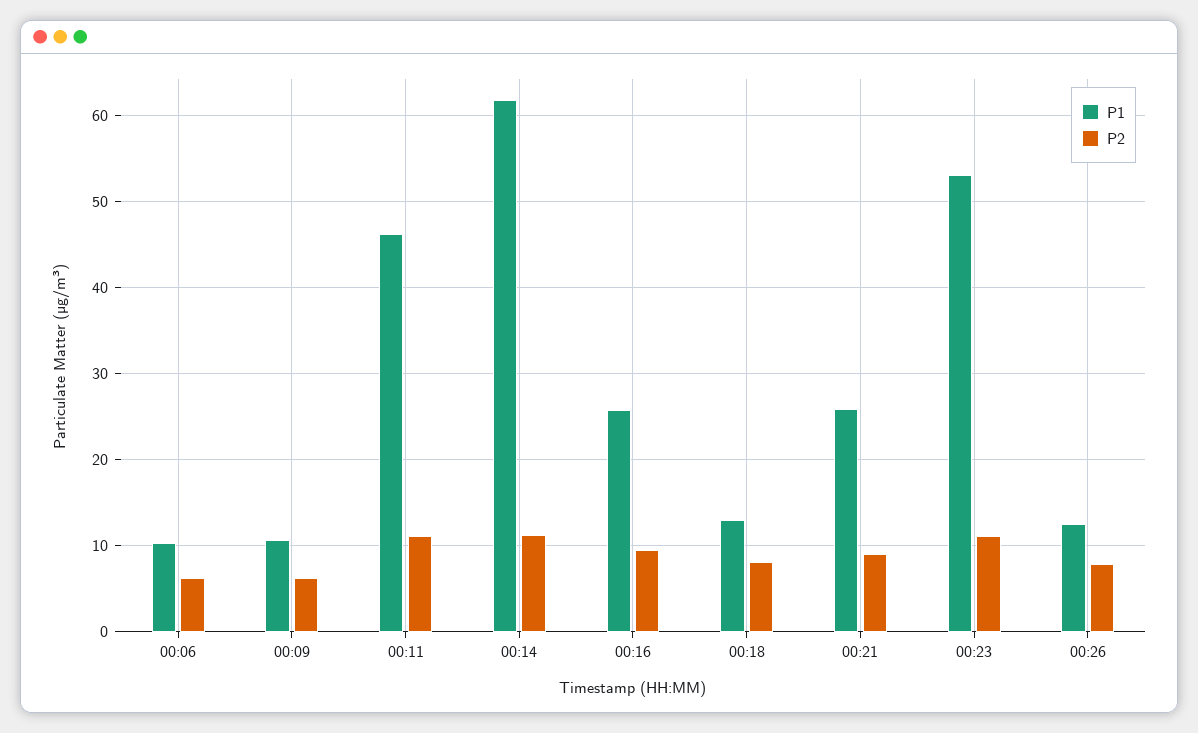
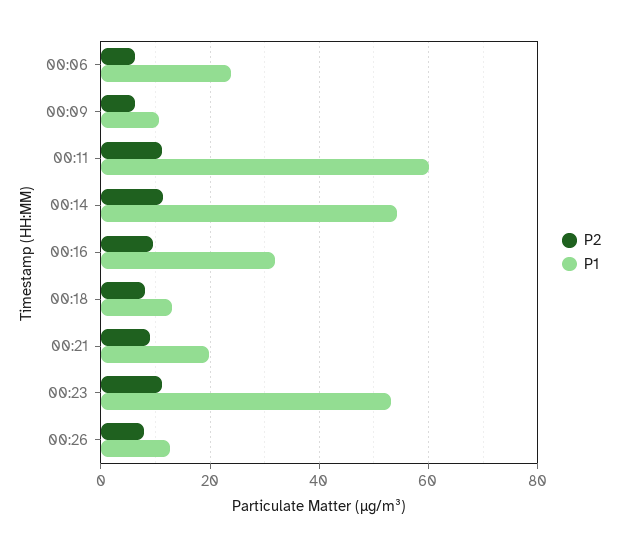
P1, 00:06: 10 -> 24
P1, 00:11: 46 -> 60
P1, 00:14: 62 -> 54
P1, 00:16: 26 -> 32
P1, 00:21: 26 -> 20

